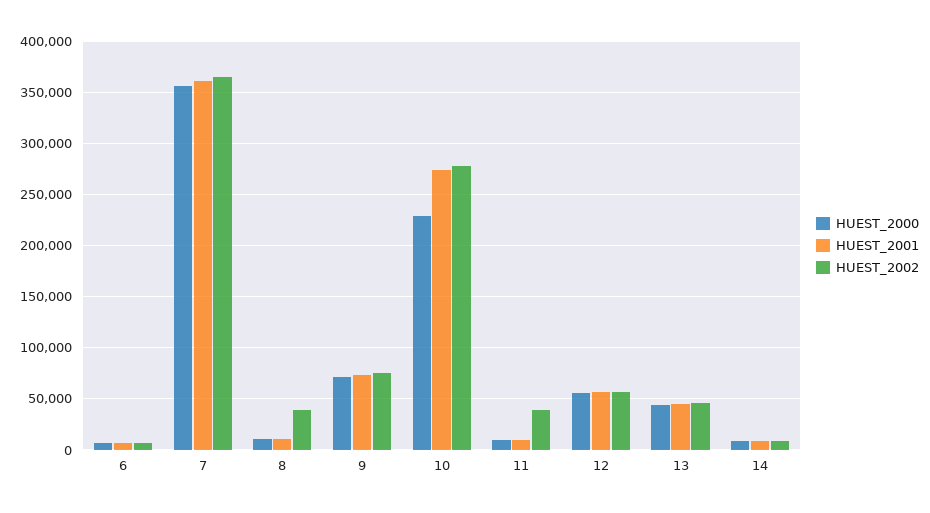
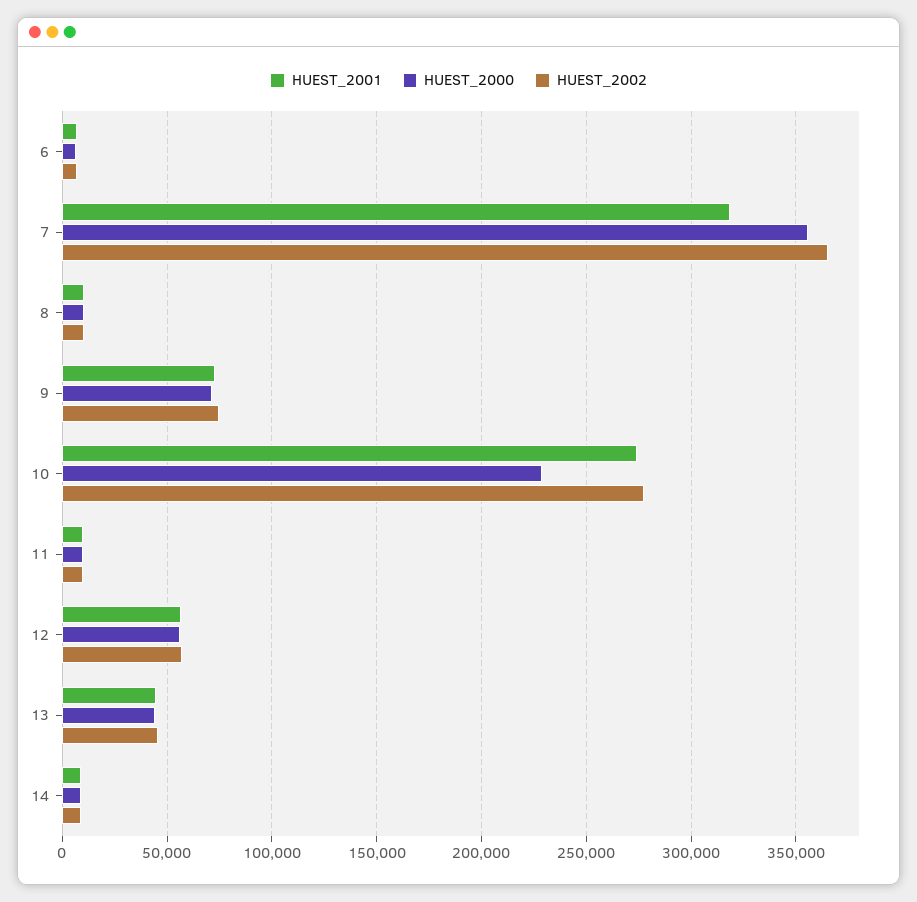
HUEST_2001, 7: 360000 -> 320000
HUEST_2002, 8: 40000 -> 10000
HUEST_2002, 11: 40000 -> 10000

